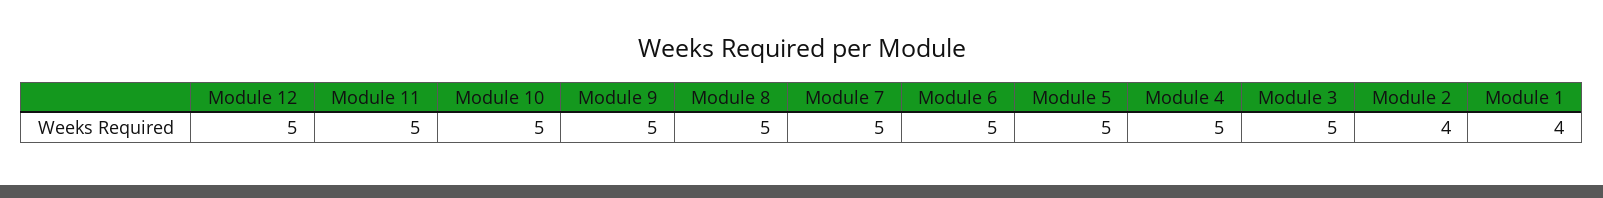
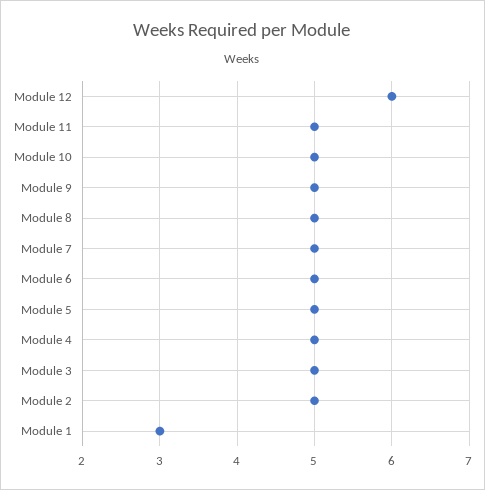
Module 12: 5 -> 6
Module 2: 4 -> 5
Module 1: 4 -> 3

